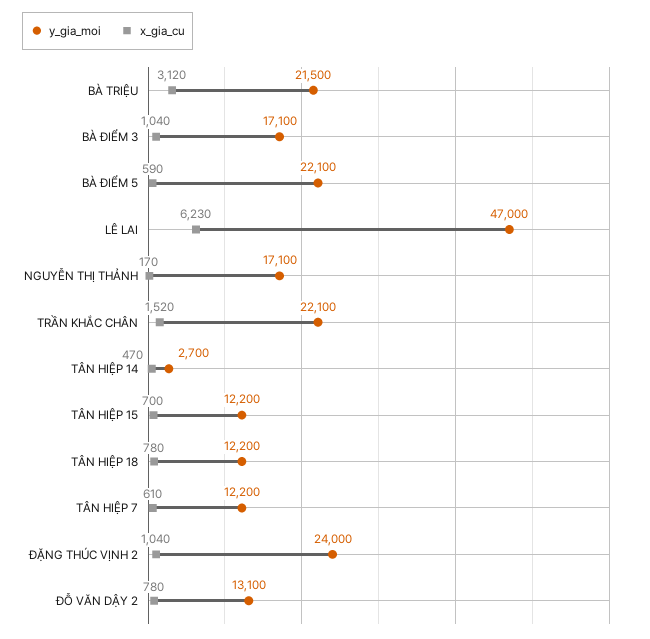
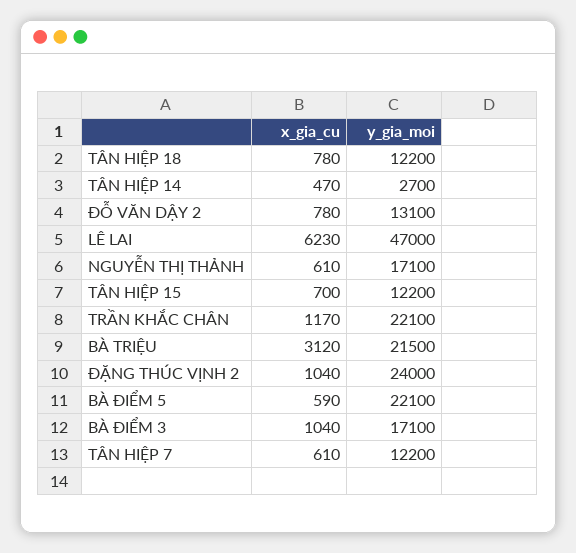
x_gia_cu, NGUYỄN THỊ THẢNH: 170 -> 610
x_gia_cu, TRẦN KHẮC CHÂN: 1520 -> 1170

